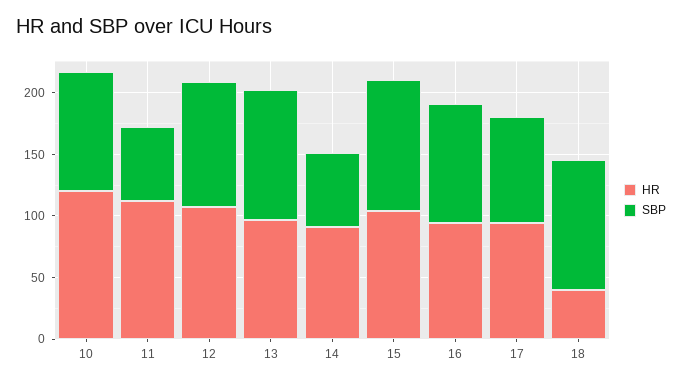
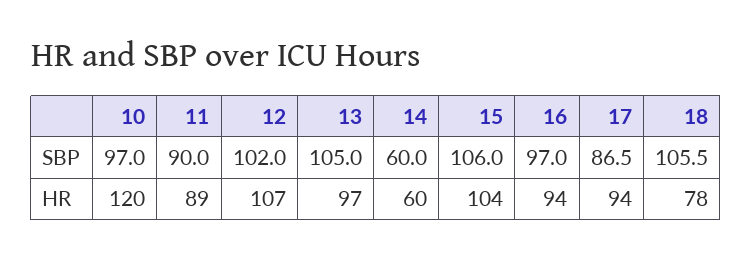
HR, 11: 110 -> 89
SBP, 11: 60 -> 90
HR, 14: 90 -> 60
HR, 18: 40 -> 78

